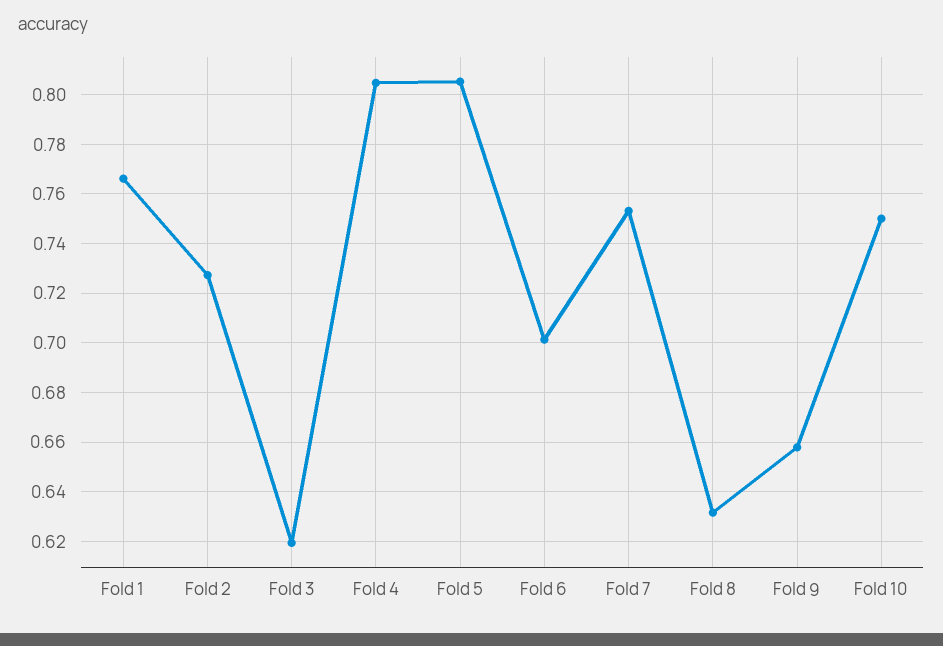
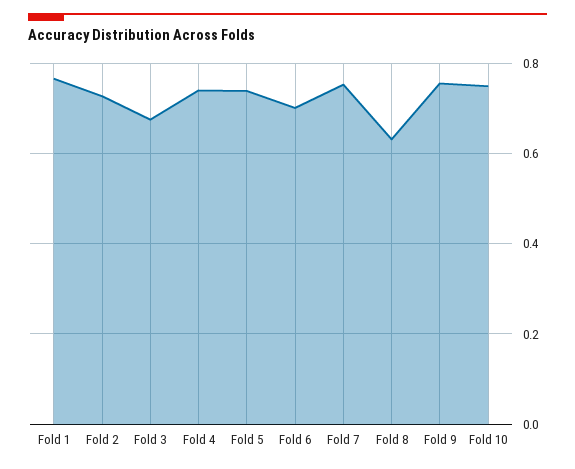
Fold 3: 0.62 -> 0.68
Fold 4: 0.805 -> 0.74
Fold 5: 0.805 -> 0.74
Fold 9: 0.6575 -> 0.76

